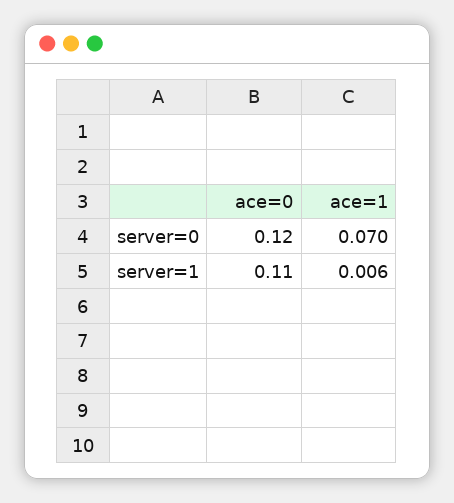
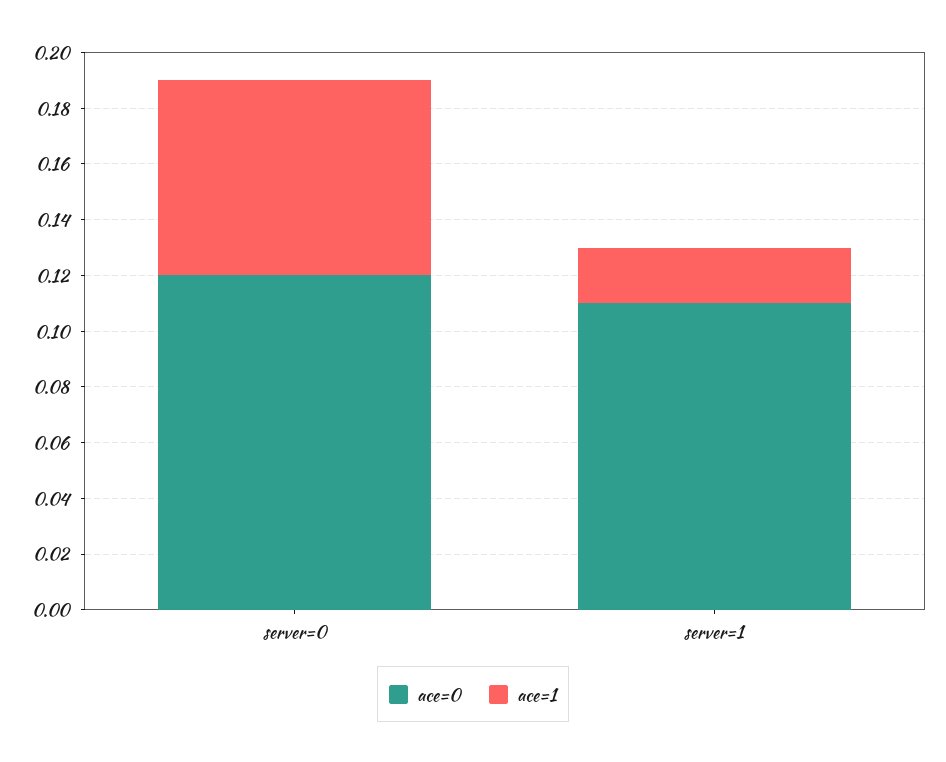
ace=1, server=1: 0.006 -> 0.02

